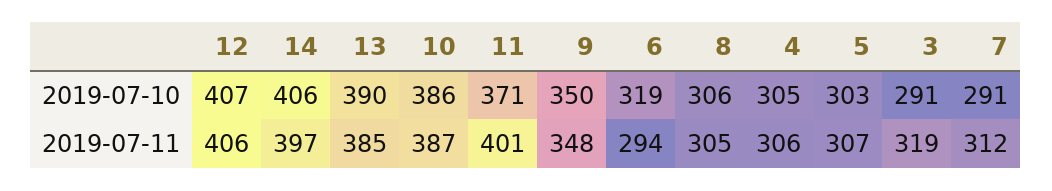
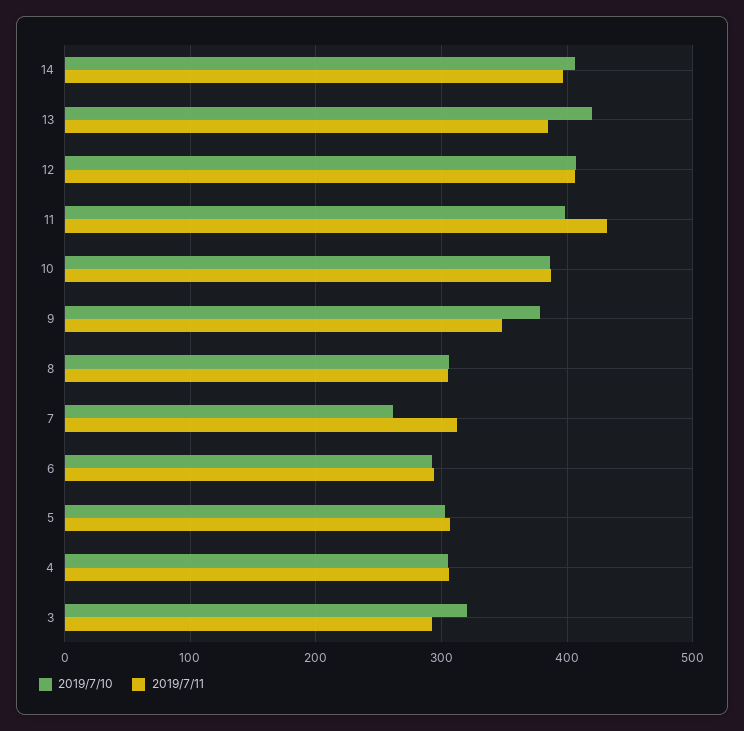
2019-07-10, 13: 390 -> 420
2019-07-10, 11: 371 -> 400
2019-07-10, 9: 350 -> 380
2019-07-10, 6: 319 -> 290
2019-07-10, 3: 291 -> 320
2019-07-10, 7: 291 -> 260
2019-07-11, 11: 401 -> 430
2019-07-11, 3: 319 -> 290

